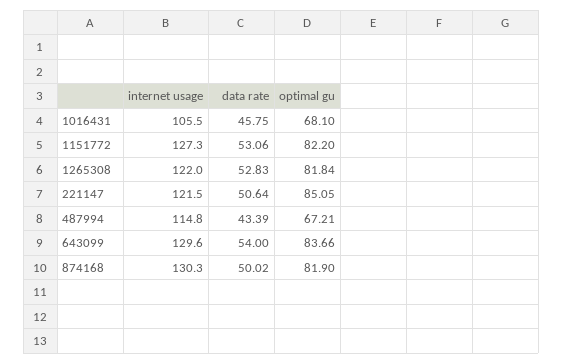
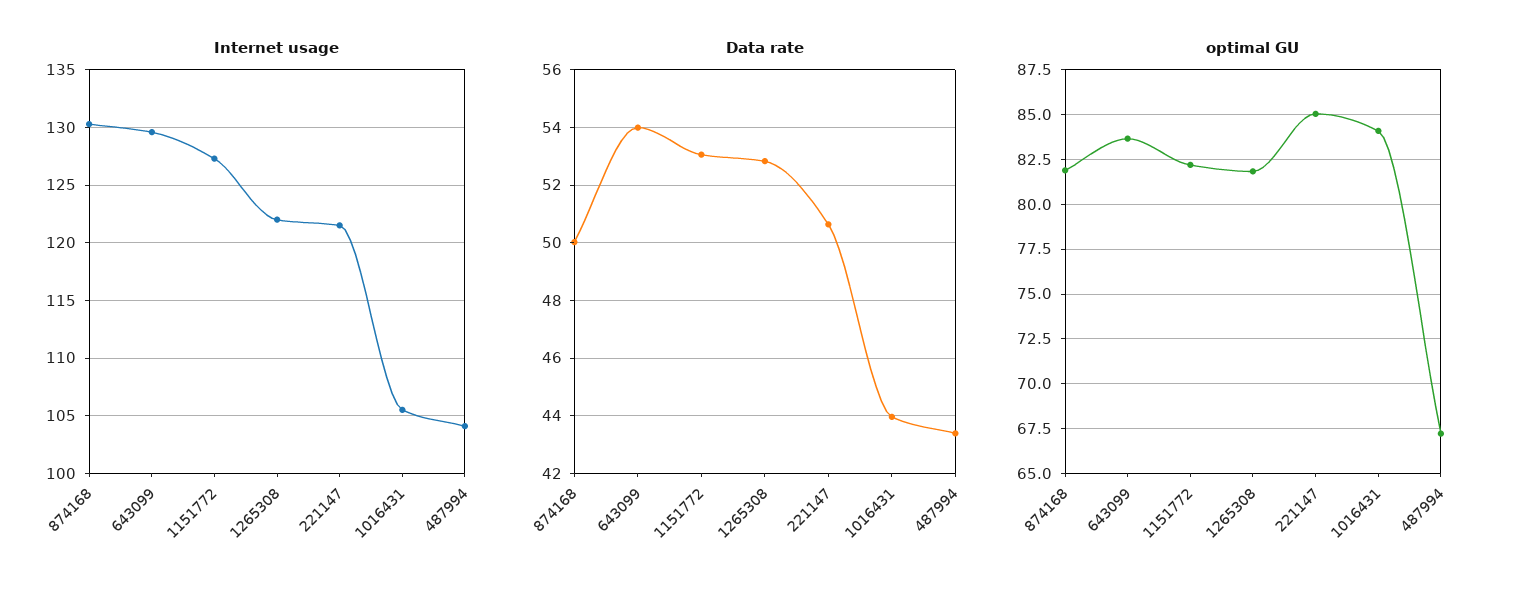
data rate, 1016431: 45.75 -> 44
optimal gu, 1016431: 68.1 -> 84
internet usage, 487994: 114.8 -> 104

